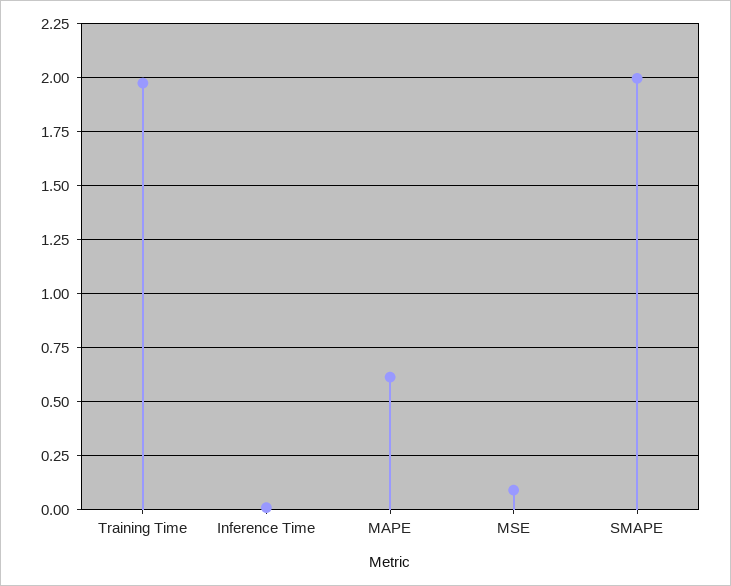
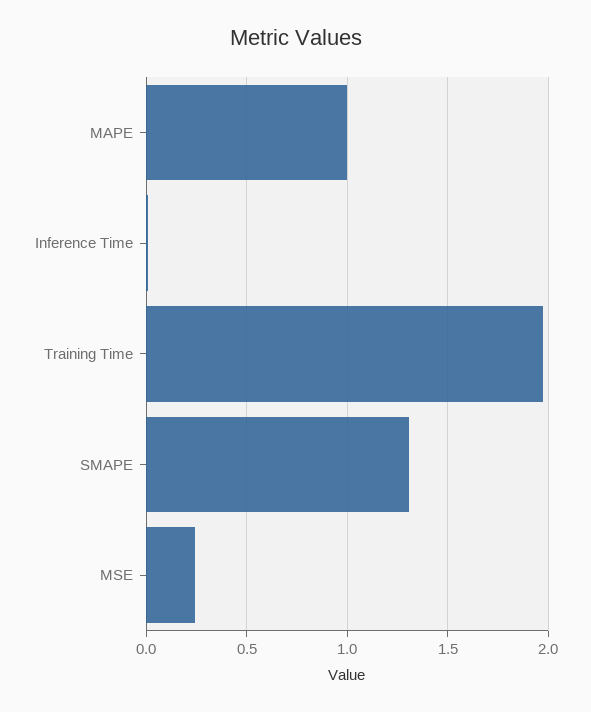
MAPE: 0.6 -> 1
MSE: 0.1 -> 0.25
SMAPE: 2 -> 1.3

